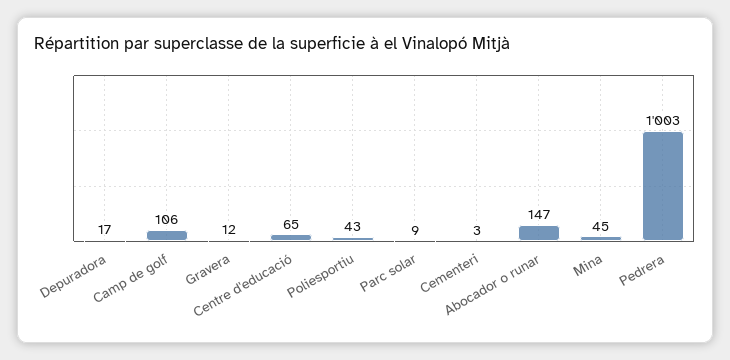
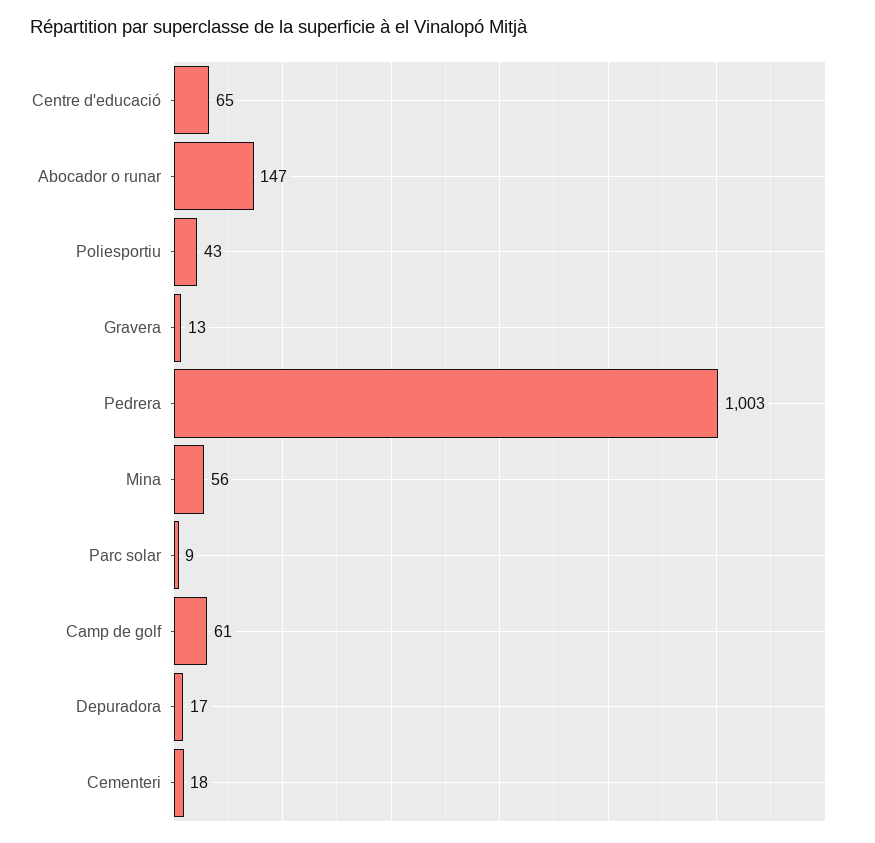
Camp de golf: 106 -> 61
Gravera: 12 -> 13
Cementeri: 3 -> 18
Mina: 45 -> 56

